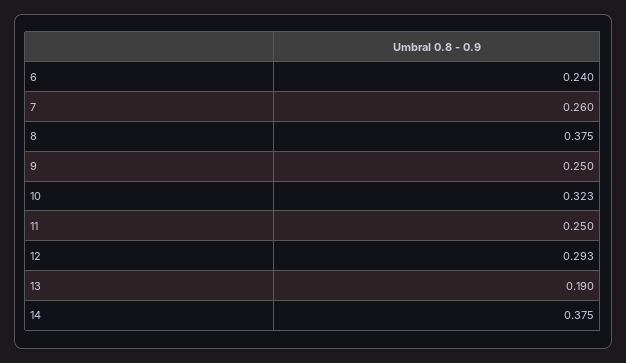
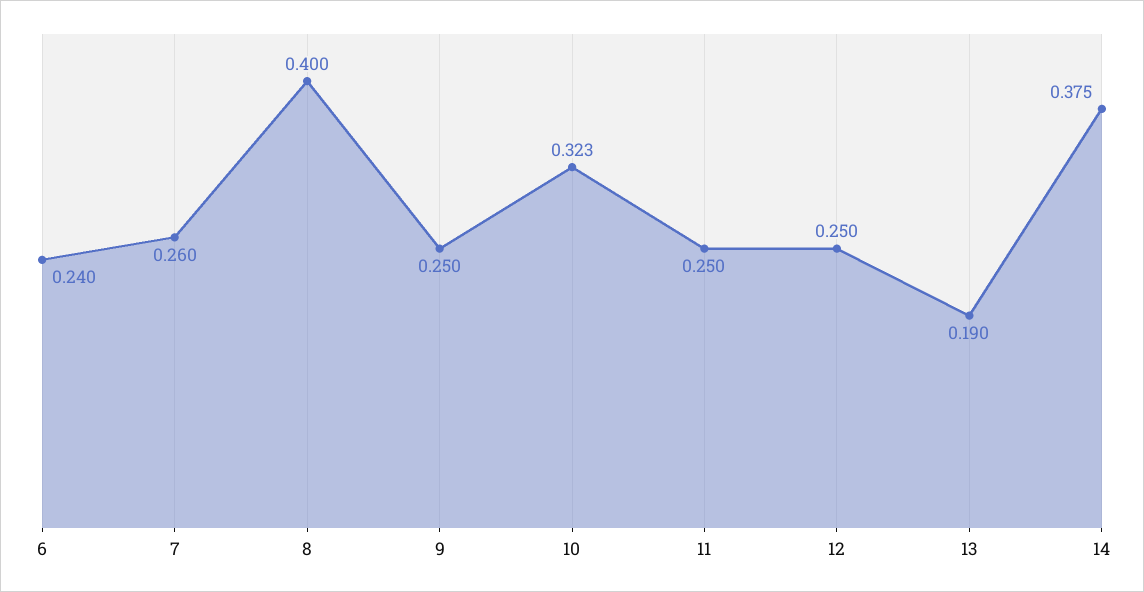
8: 0.375 -> 0.4
12: 0.293 -> 0.25

